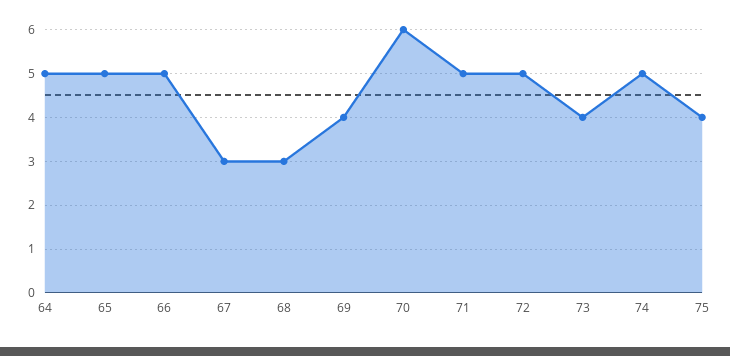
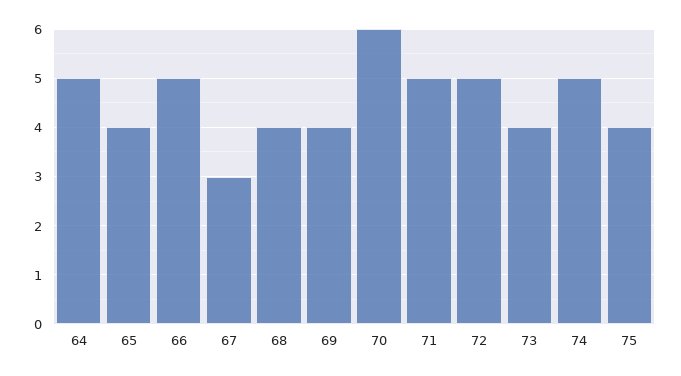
65: 5 -> 4
68: 3 -> 4

